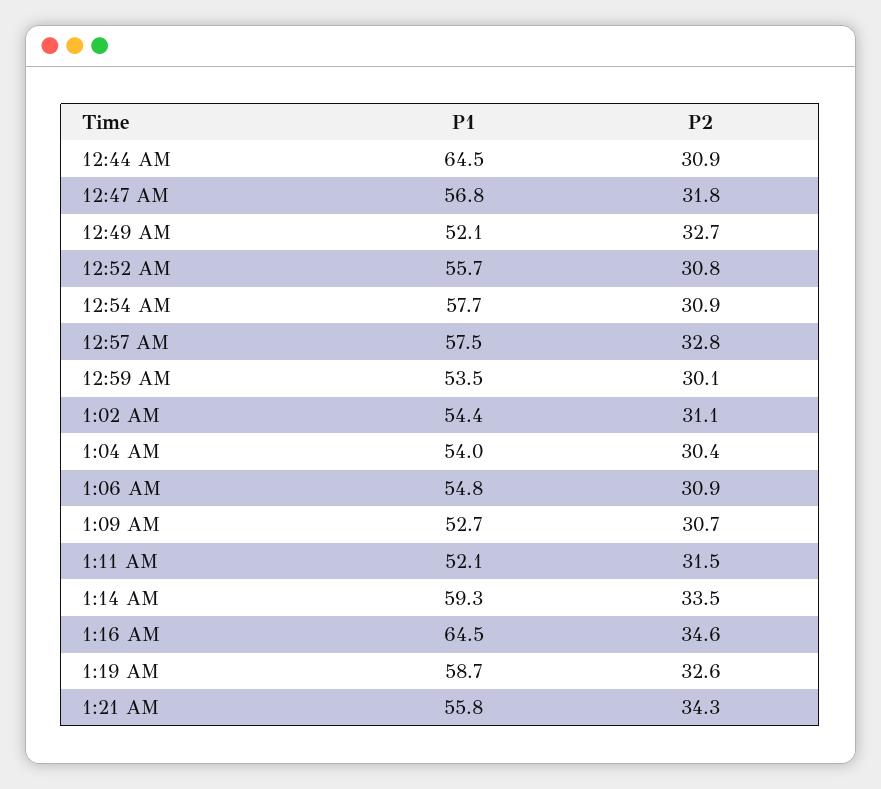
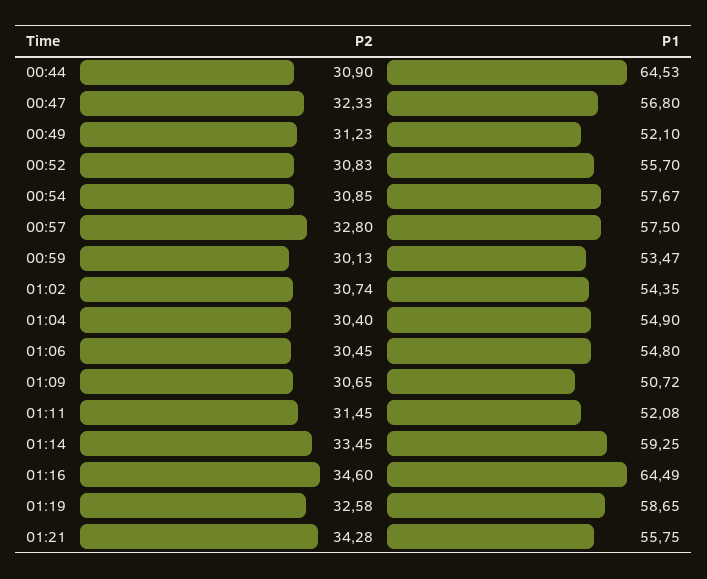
P2, 12:47 AM: 31.8 -> 32.33
P2, 12:49 AM: 32.7 -> 31.23
P2, 1:02 AM: 31.1 -> 30.74
P1, 1:04 AM: 54 -> 54.9
P2, 1:06 AM: 30.9 -> 30.45
P1, 1:09 AM: 52.7 -> 50.72

